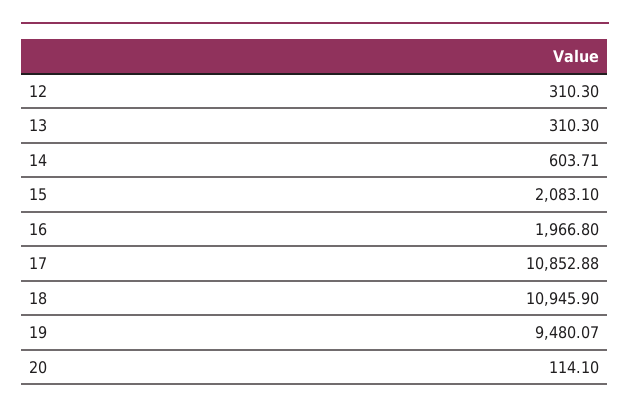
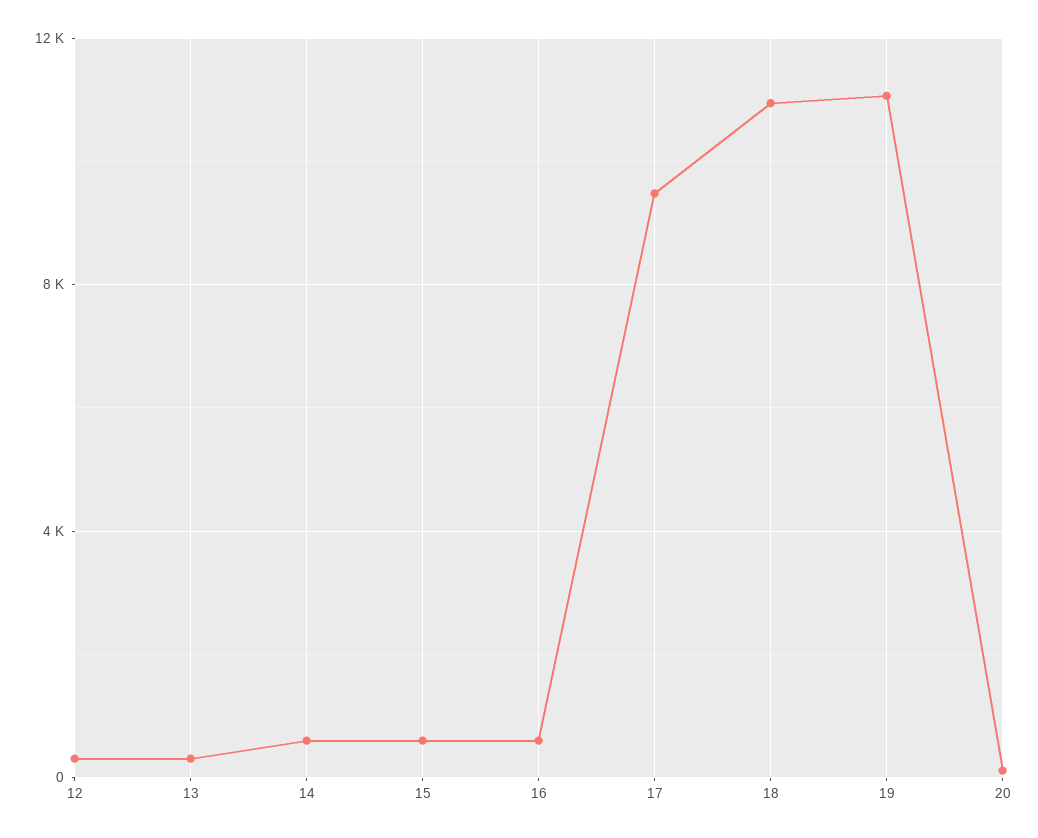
15: 2083.1 -> 500
16: 1966.8 -> 500
17: 10852.88 -> 9500
19: 9480.07 -> 11000

